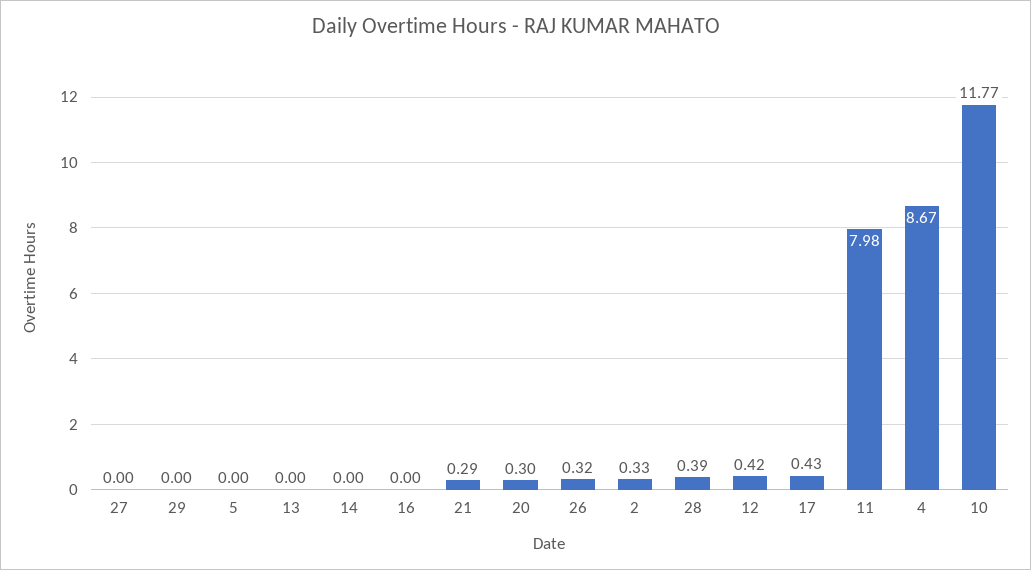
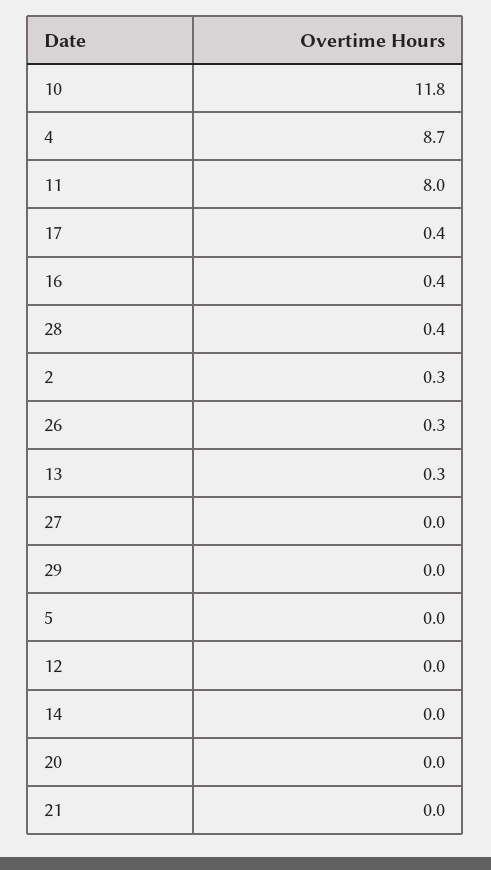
13: 0 -> 0.3
16: 0 -> 0.4
21: 0.29 -> 0
20: 0.3 -> 0
12: 0.42 -> 0

